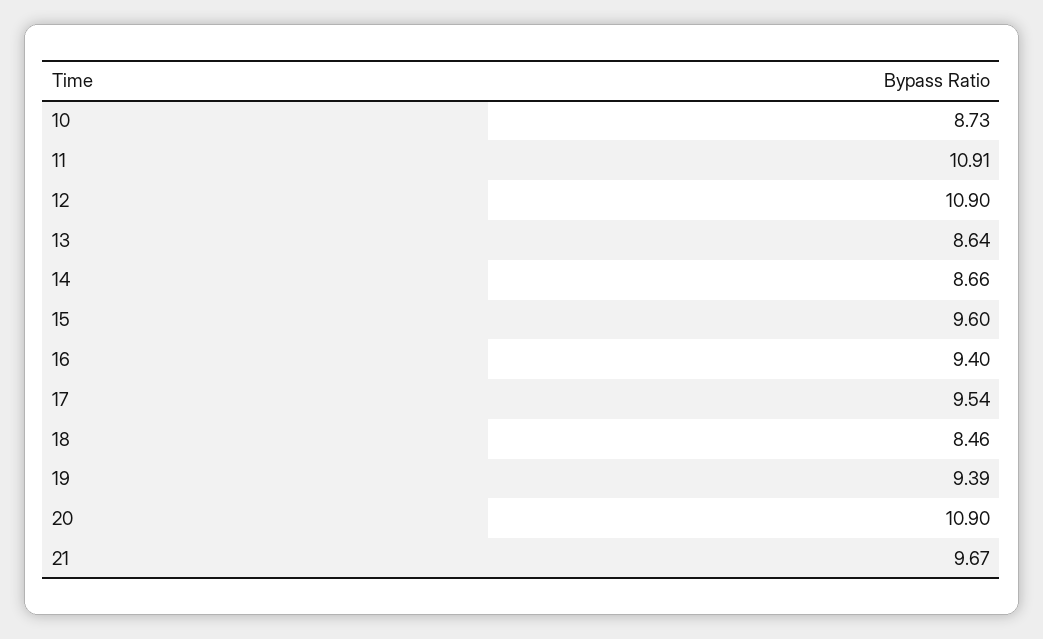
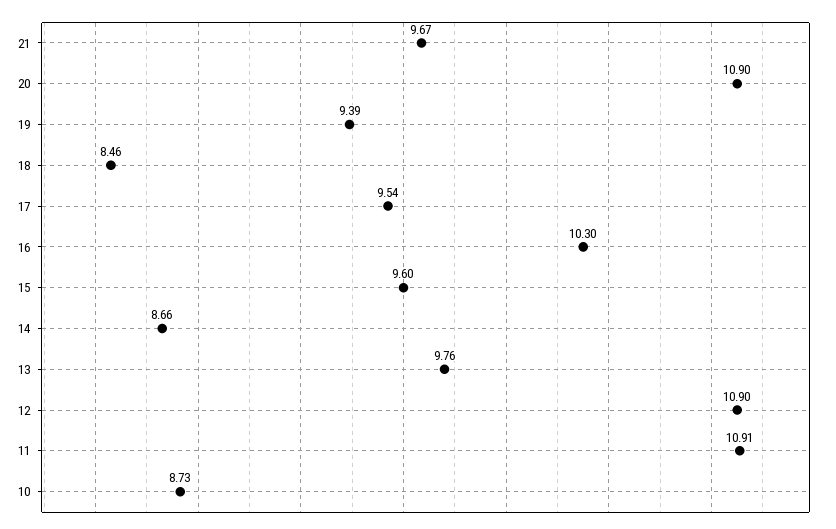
13: 8.64 -> 9.76
16: 9.4 -> 10.3

